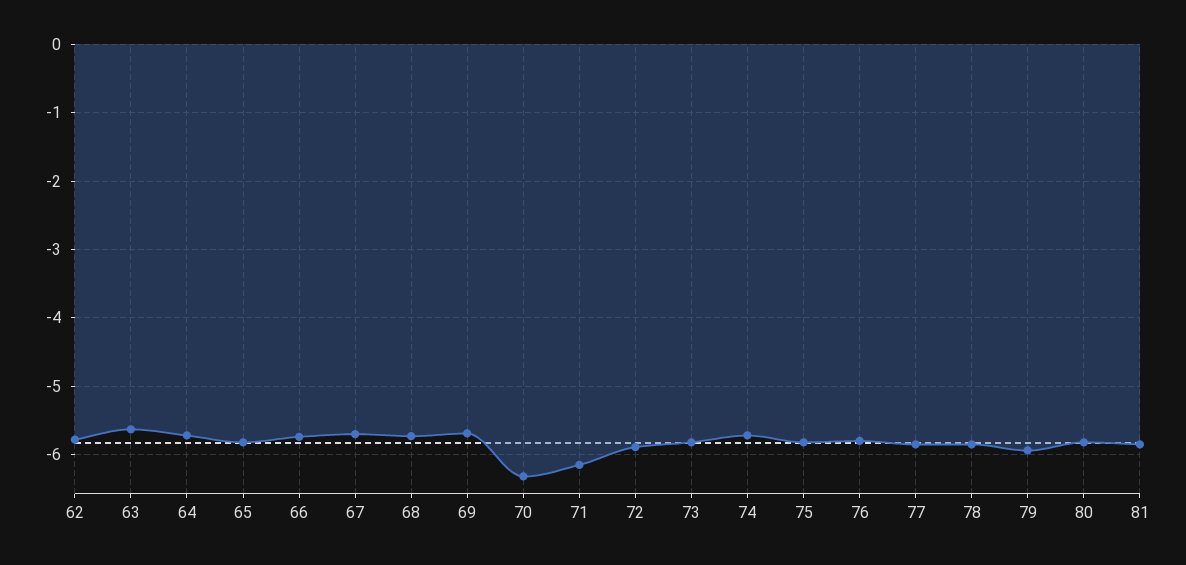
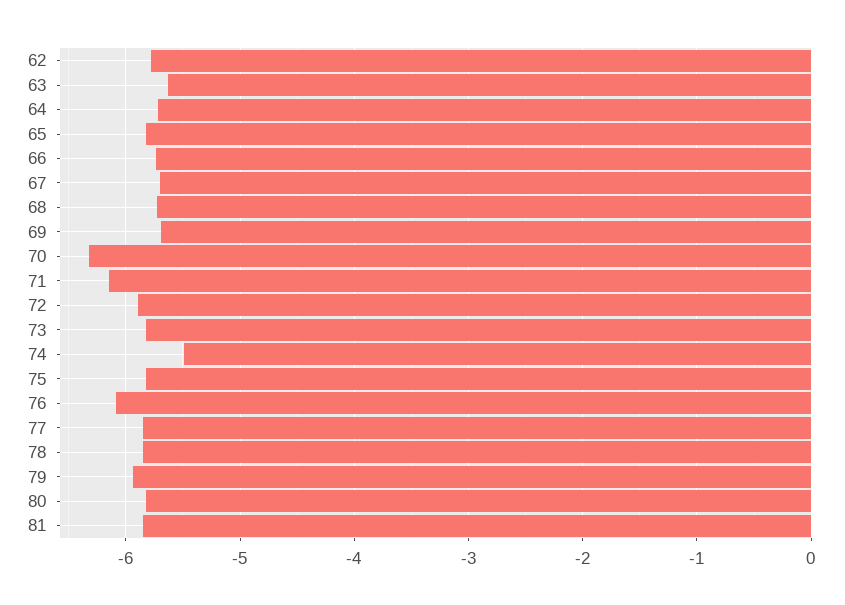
74: -5.7 -> -5.5
76: -5.8 -> -6.1

